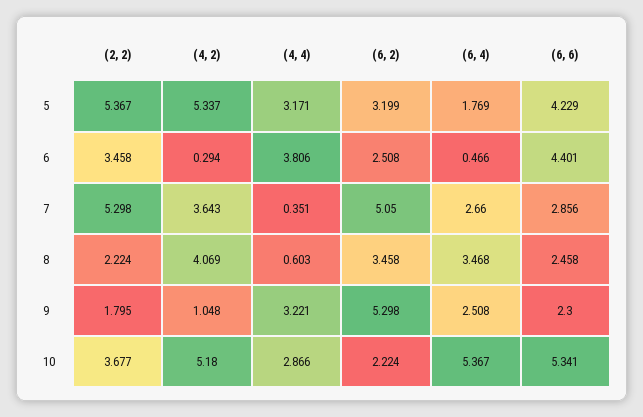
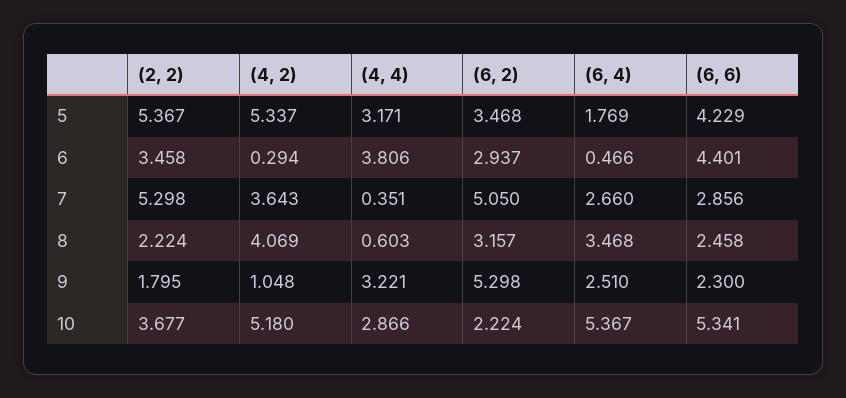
(6, 2), 5: 3.199 -> 3.468
(6, 2), 6: 2.508 -> 2.937
(6, 2), 8: 3.458 -> 3.157
(6, 4), 9: 2.508 -> 2.51

